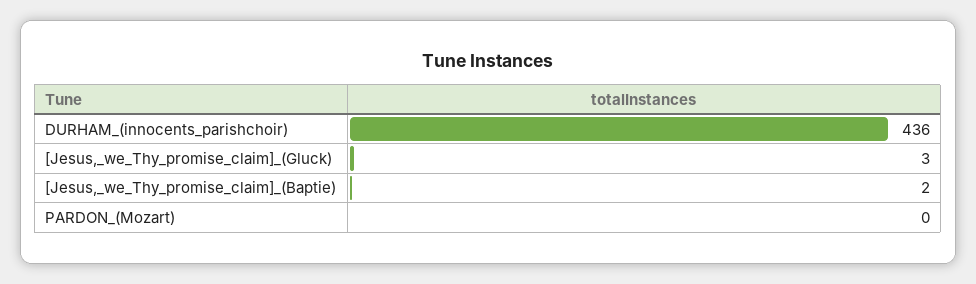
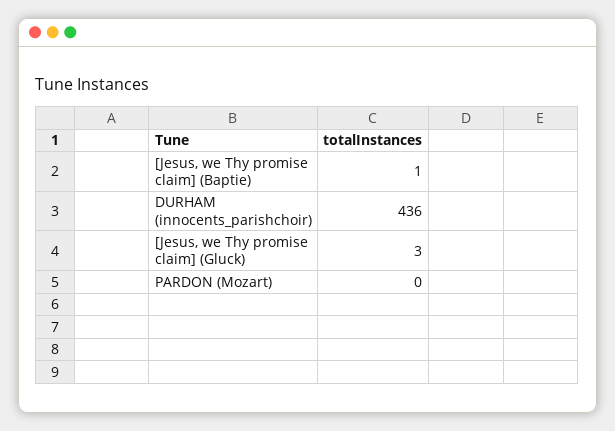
[Jesus,_we_Thy_promise_claim]_(Baptie): 2 -> 1

